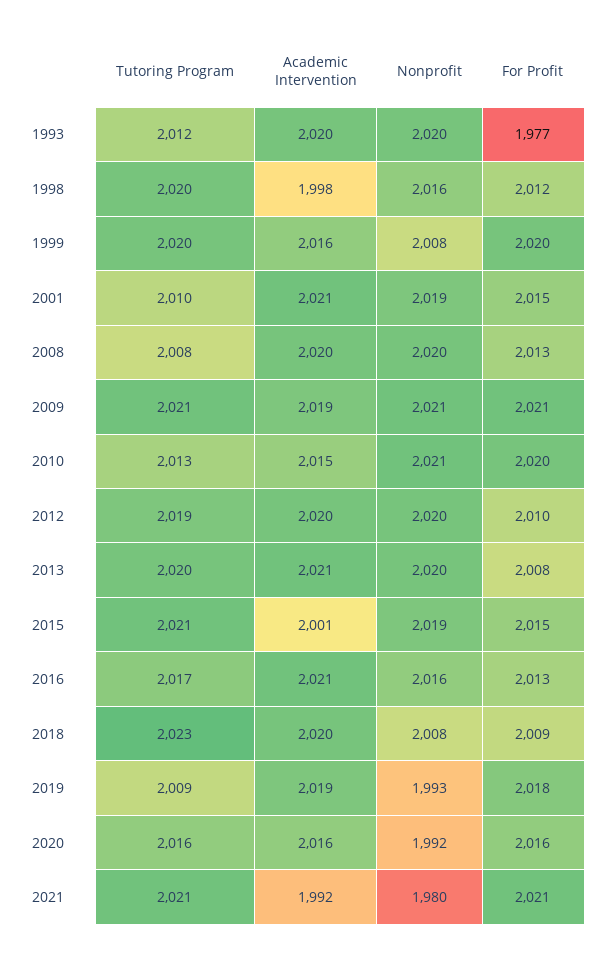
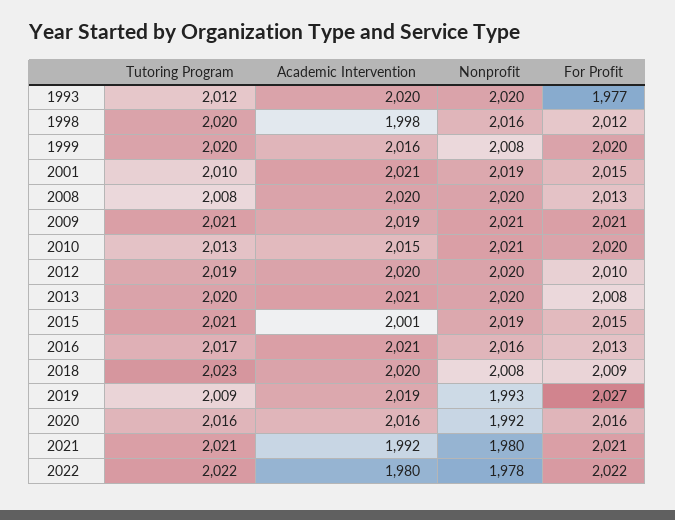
For Profit, 2019: 2018 -> 2027
Tutoring Program, 2022: none -> 2022
Academic Intervention, 2022: none -> 1980
Nonprofit, 2022: none -> 1978
For Profit, 2022: none -> 2022

